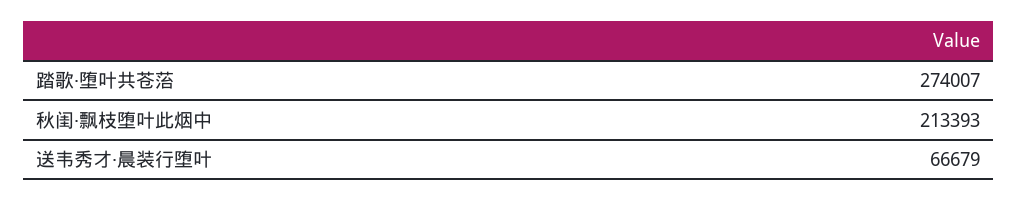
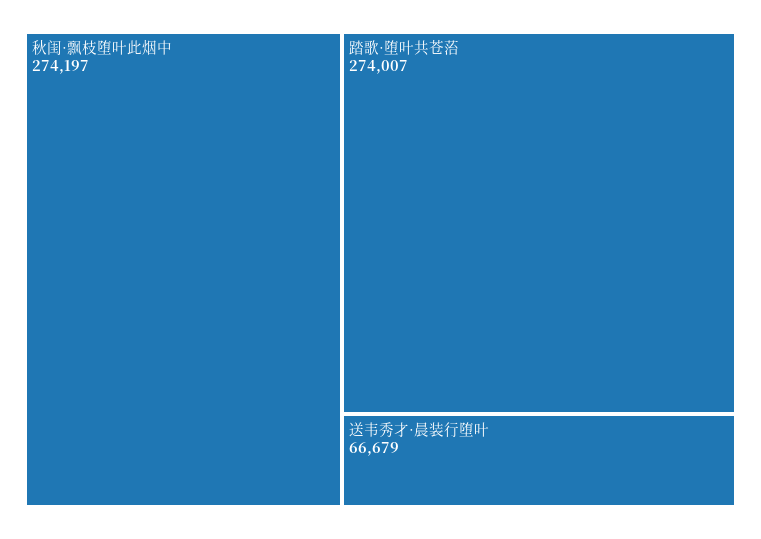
秋闺·飘枝堕叶此烟中: 213393 -> 274197

